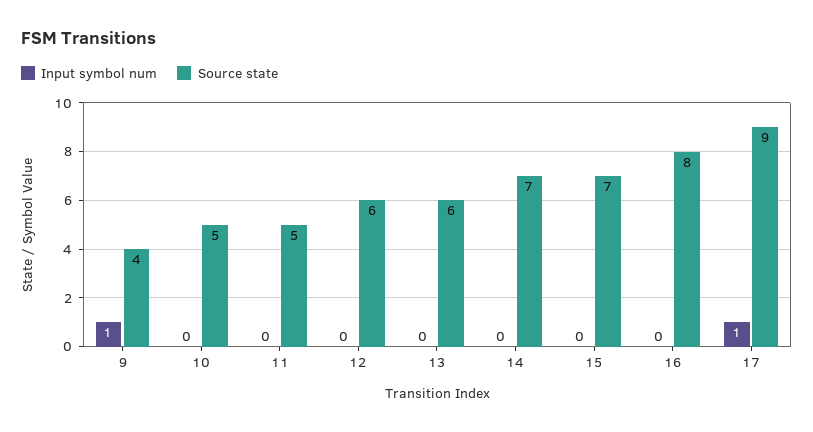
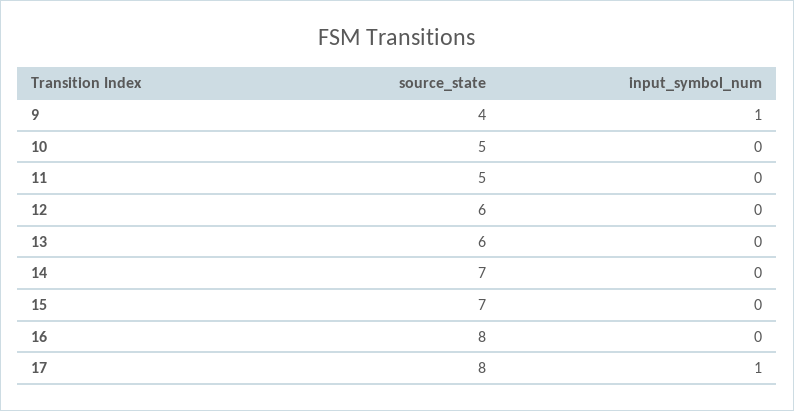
Source state, 17: 9 -> 8

